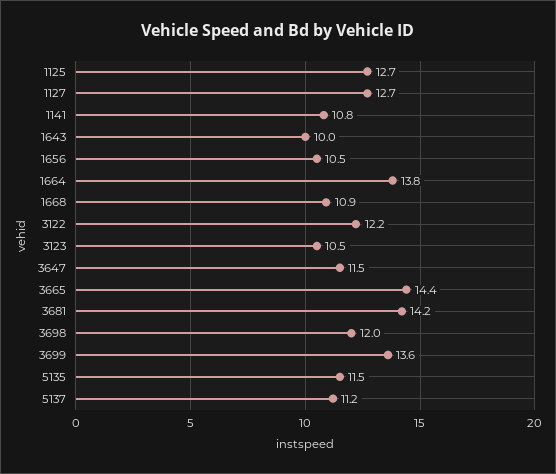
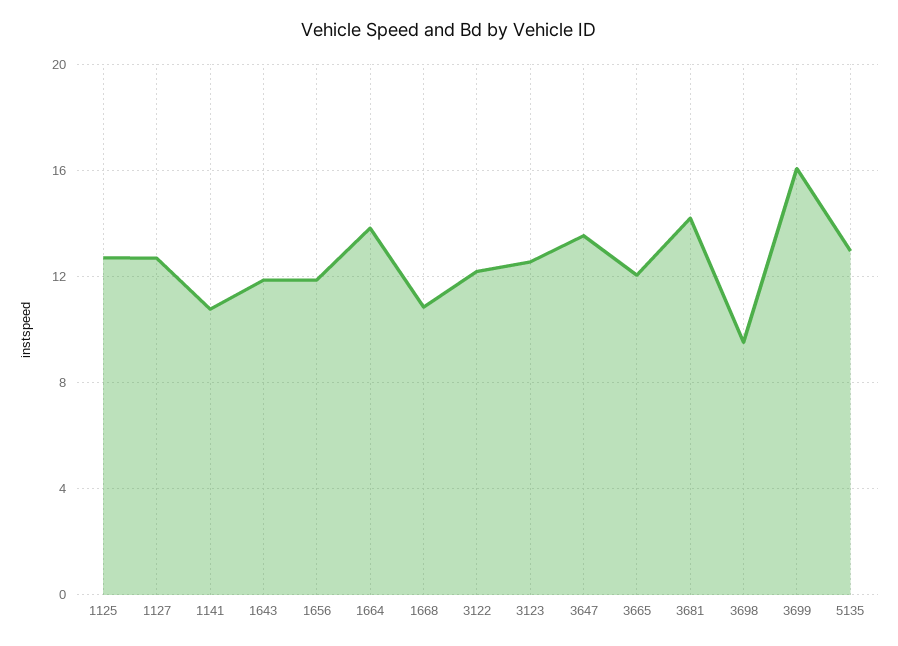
1643: 10 -> 12
1656: 10.5 -> 12
3123: 10.5 -> 12.5
3647: 11.5 -> 13.5
3665: 14.4 -> 12
3698: 12 -> 9.5
3699: 13.6 -> 16
5135: 11.5 -> 13
5137: 11.2 -> none

